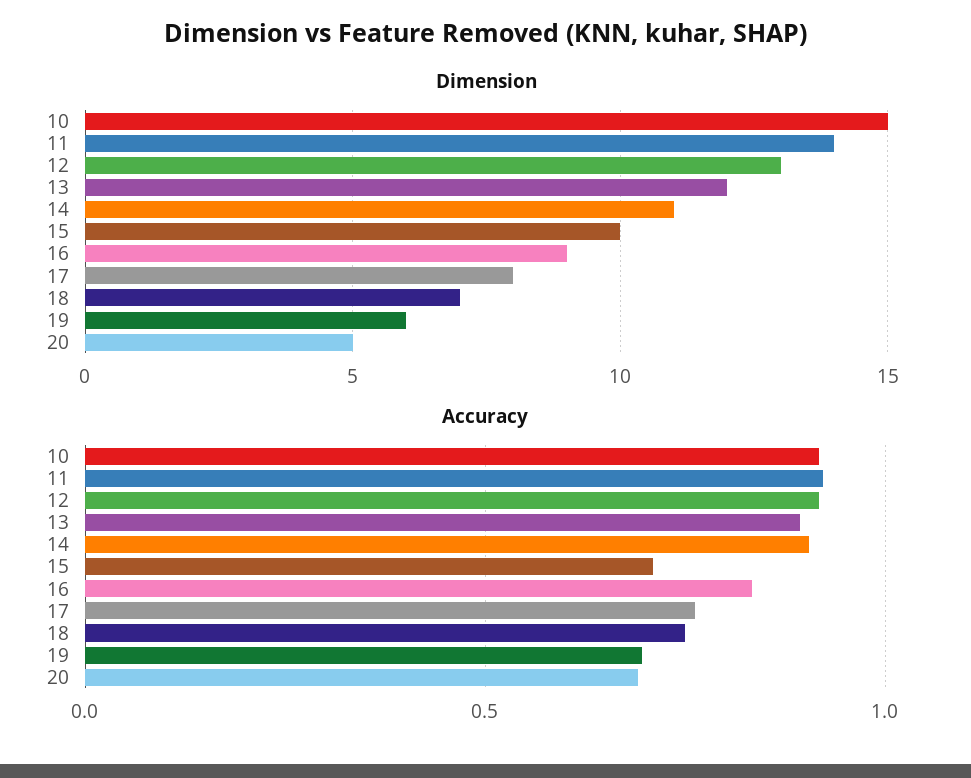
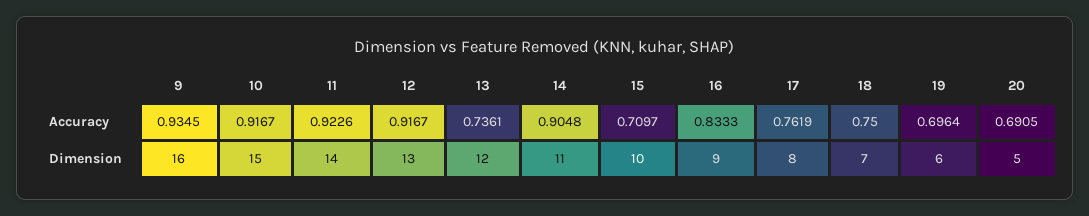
Accuracy, 13: 0.9 -> 0.7361
Accuracy, 9: none -> 0.9345
Dimension, 9: none -> 16

